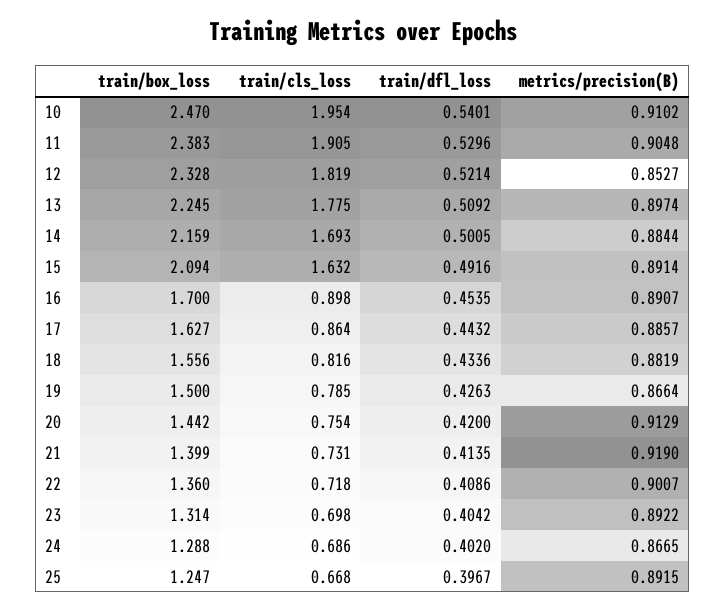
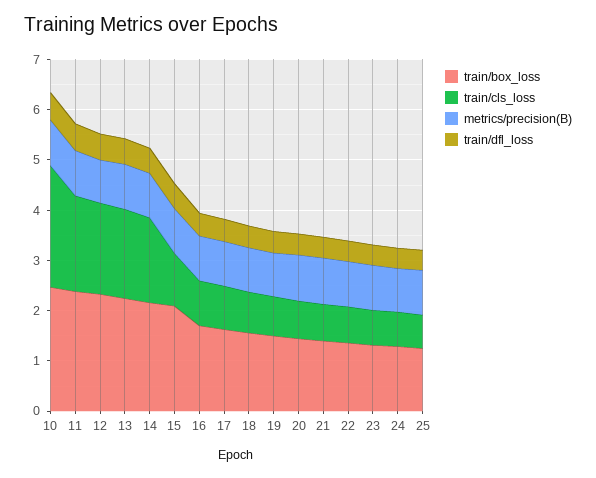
train/cls_loss, 10: 1.954 -> 2.4
train/cls_loss, 15: 1.632 -> 1

